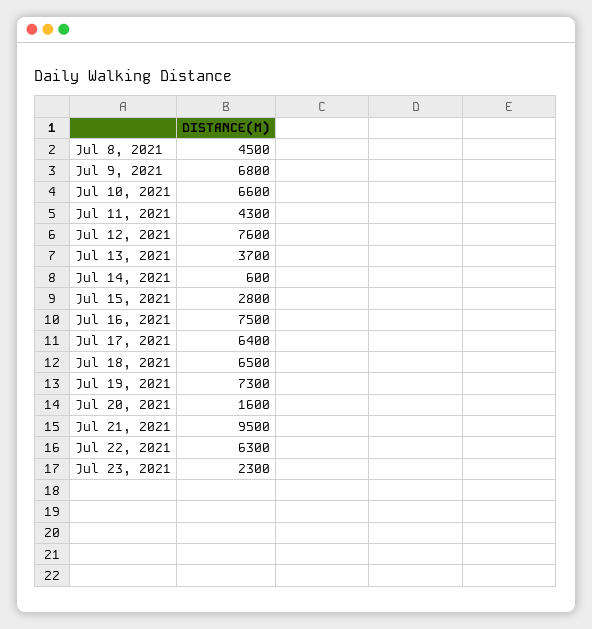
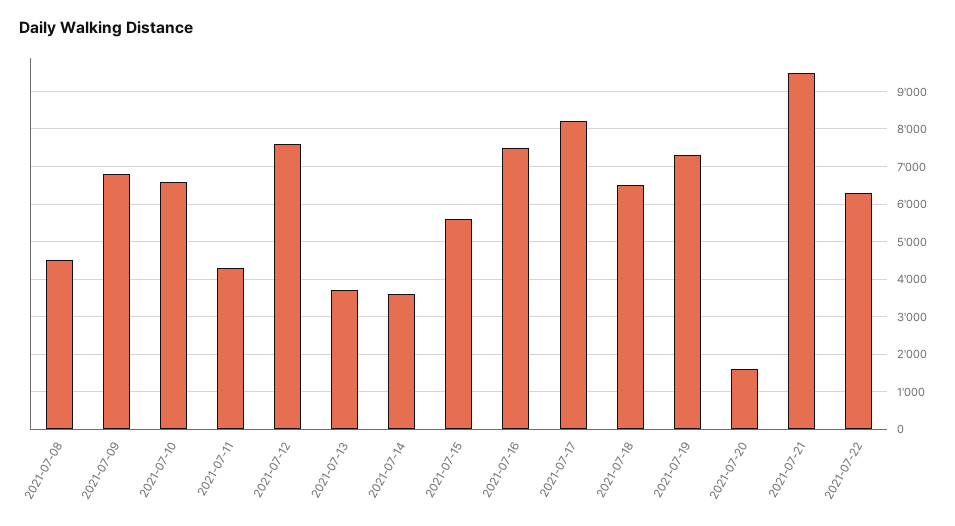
Jul 14, 2021: 600 -> 3600
Jul 15, 2021: 2800 -> 5600
Jul 17, 2021: 6400 -> 8200
Jul 23, 2021: 2300 -> none

